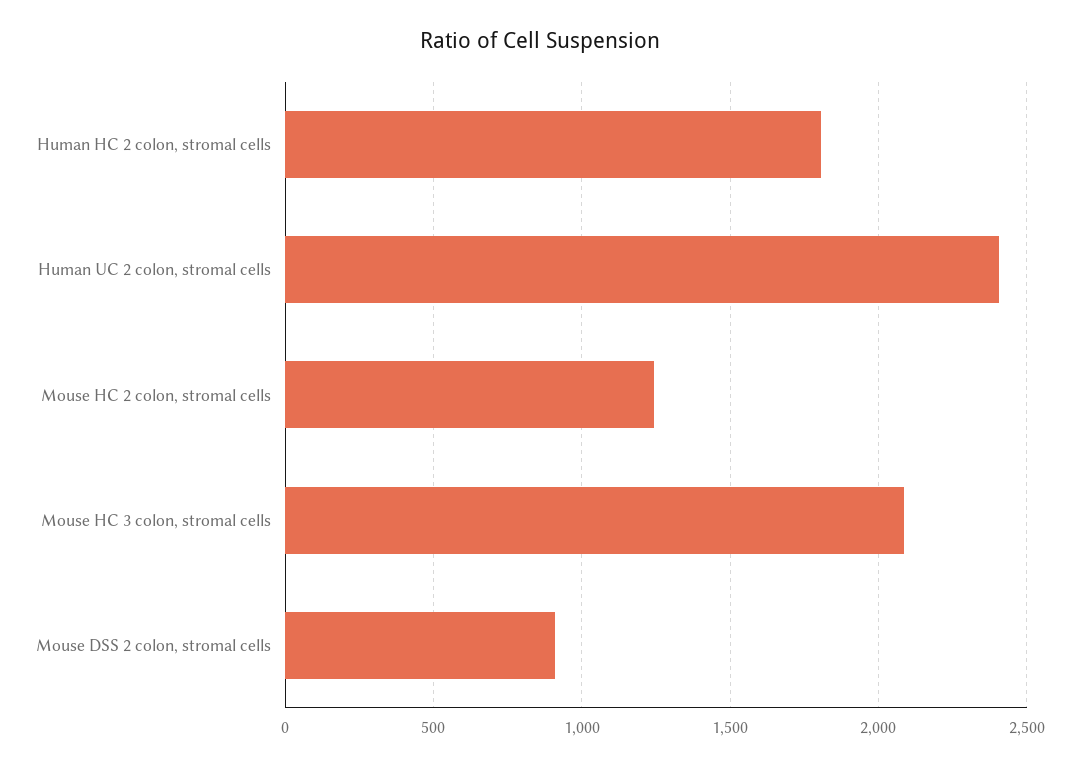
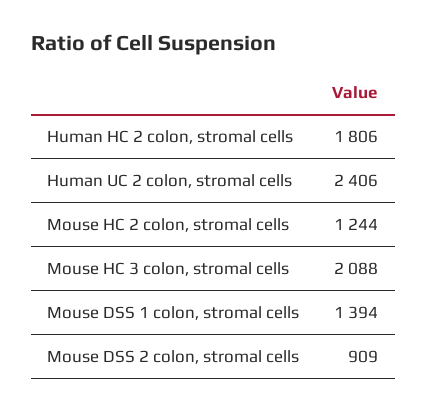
Mouse DSS 1 colon, stromal cells: none -> 1394

